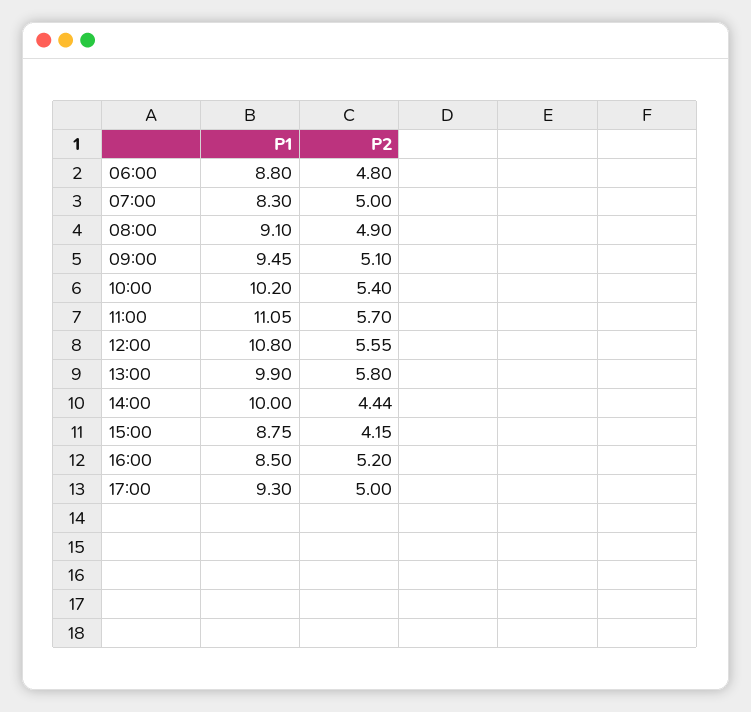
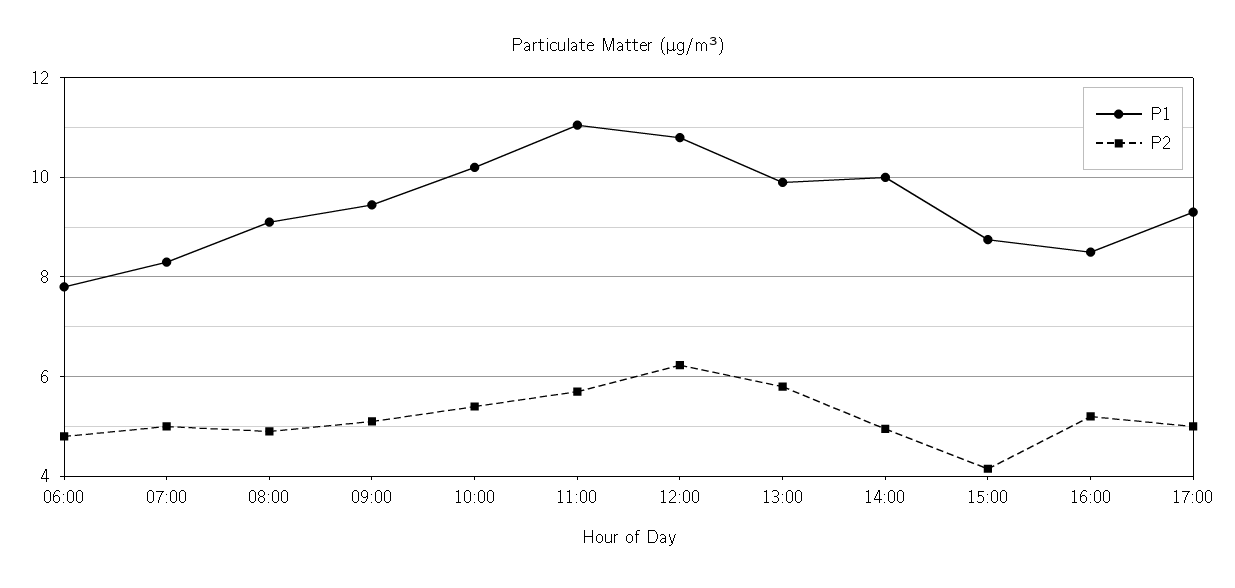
P1, 06:00: 8.8 -> 7.8
P2, 12:00: 5.55 -> 6.2
P2, 14:00: 4.44 -> 5

